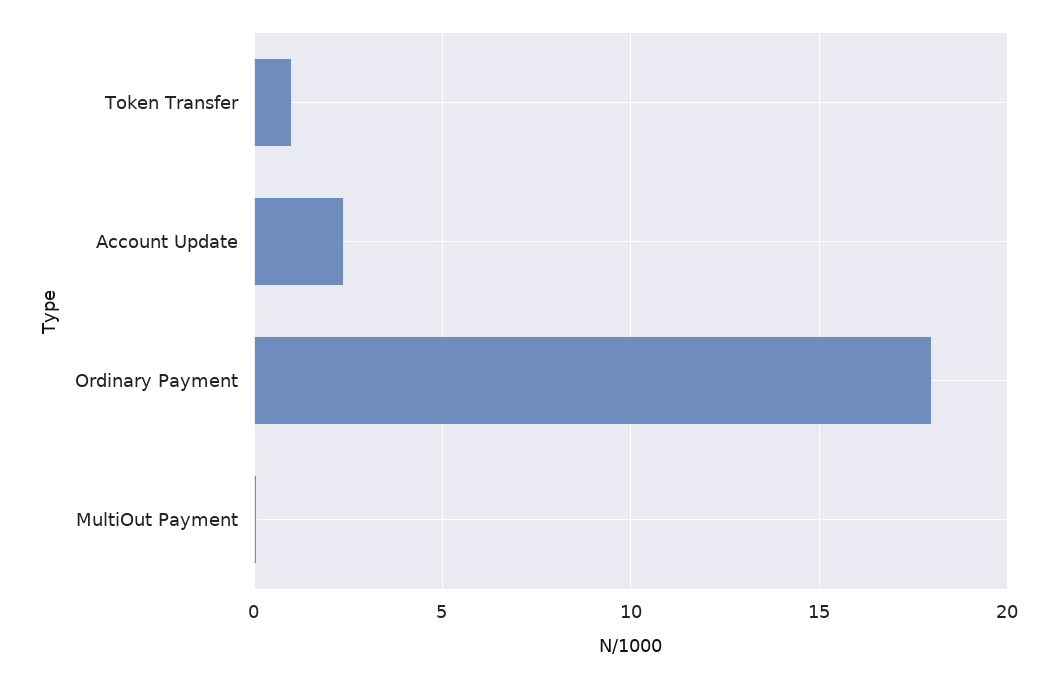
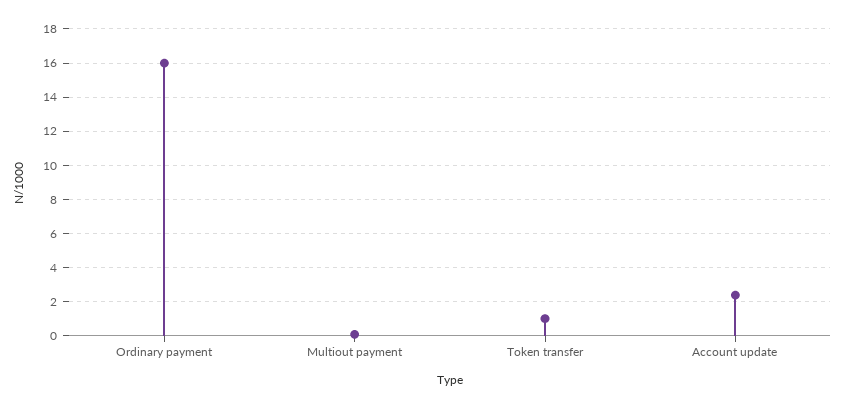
Ordinary Payment: 18 -> 16

